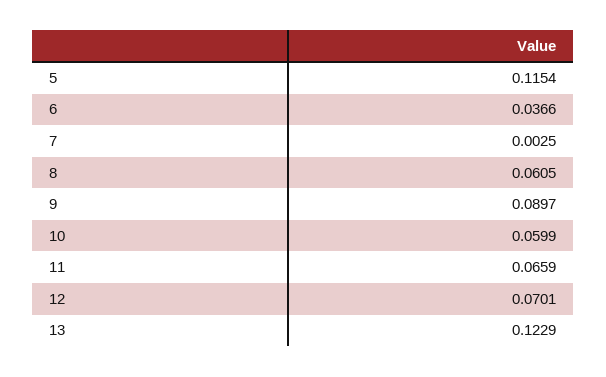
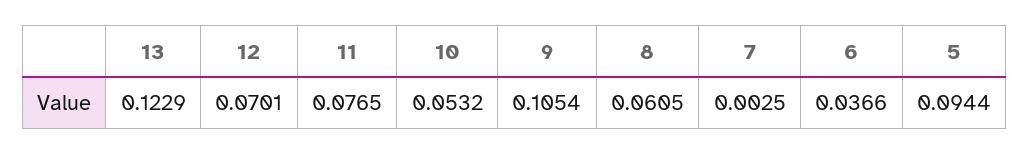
5: 0.1154 -> 0.0944
9: 0.0897 -> 0.1054
10: 0.0599 -> 0.0532
11: 0.0659 -> 0.0765

